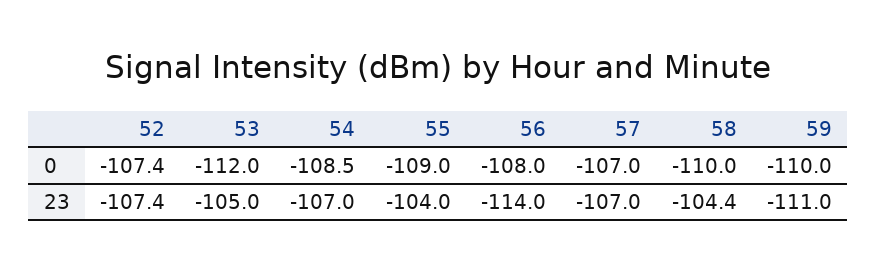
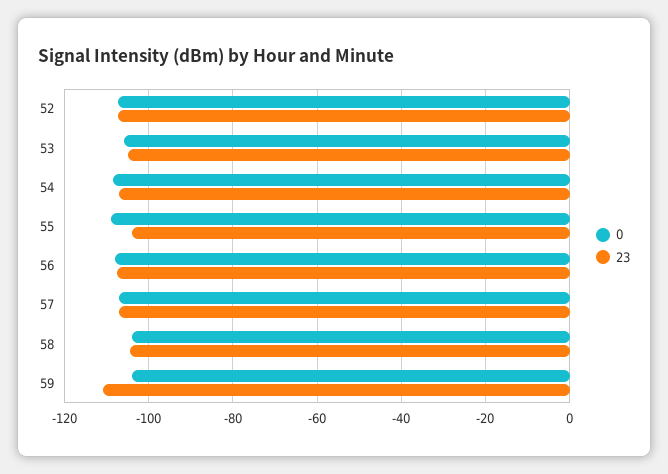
0, 53: -112 -> -106
0, 58: -110 -> -104
0, 59: -110 -> -104
23, 56: -114 -> -108

